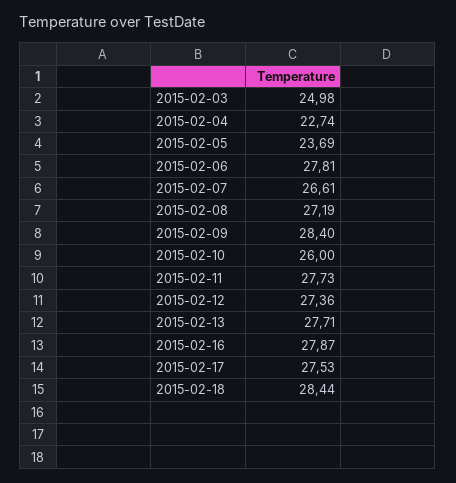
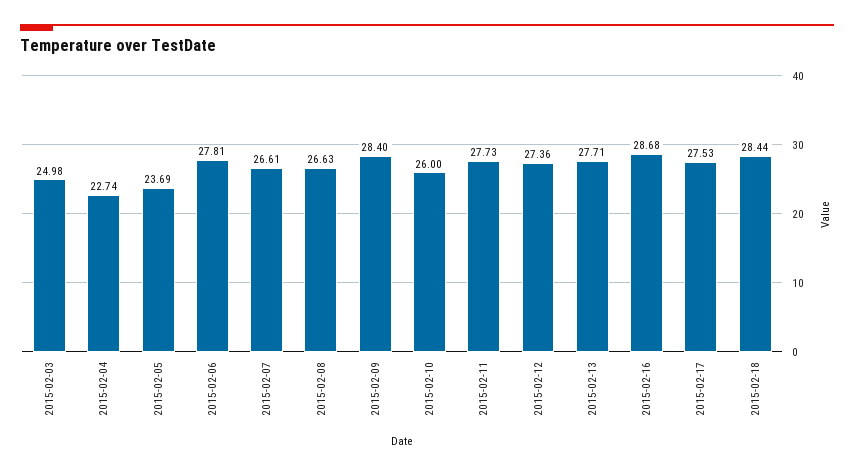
2015-02-08: 27.19 -> 26.63
2015-02-16: 27.87 -> 28.68

